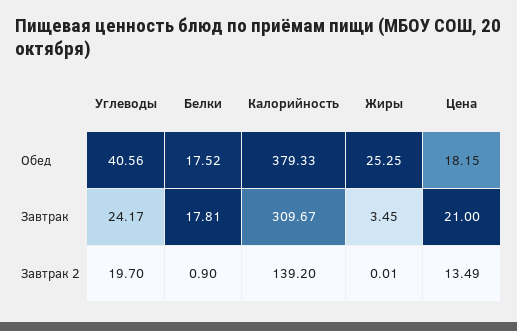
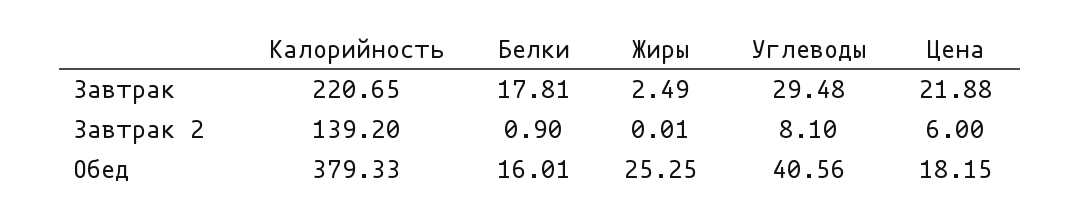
Белки, Обед: 17.52 -> 16.01
Углеводы, Завтрак: 24.17 -> 29.48
Калорийность, Завтрак: 309.67 -> 220.65
Жиры, Завтрак: 3.45 -> 2.49
Цена, Завтрак: 21 -> 21.88
Углеводы, Завтрак 2: 19.7 -> 8.1
Цена, Завтрак 2: 13.49 -> 6

